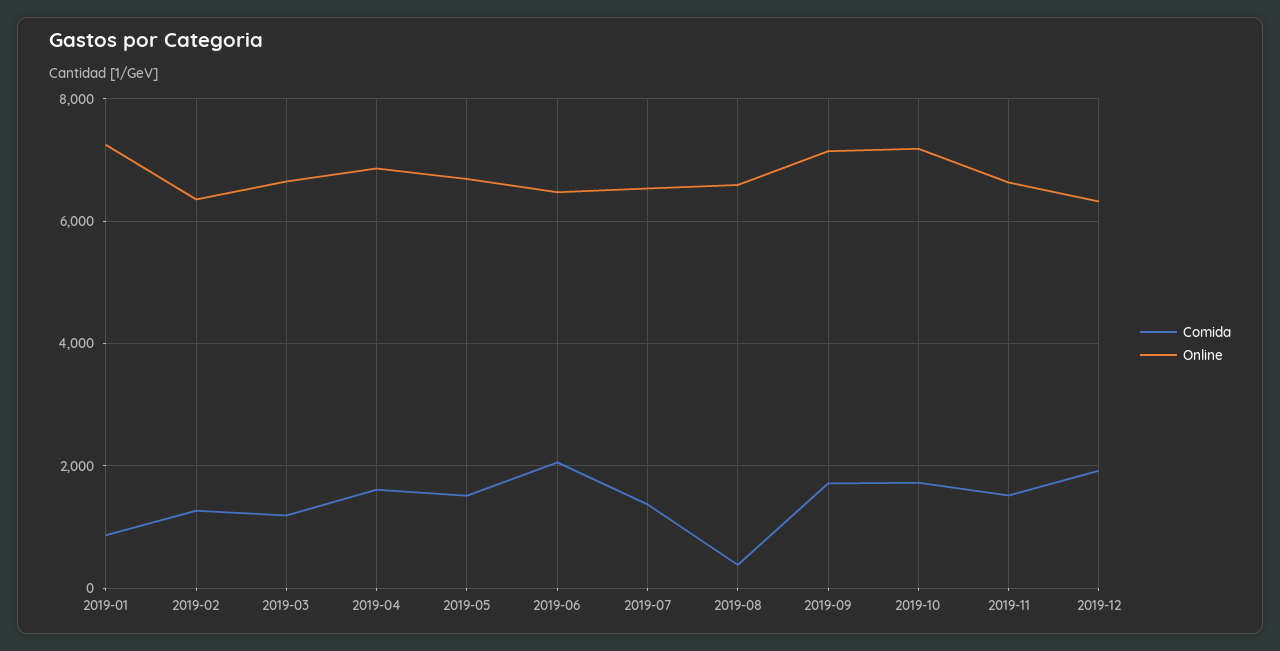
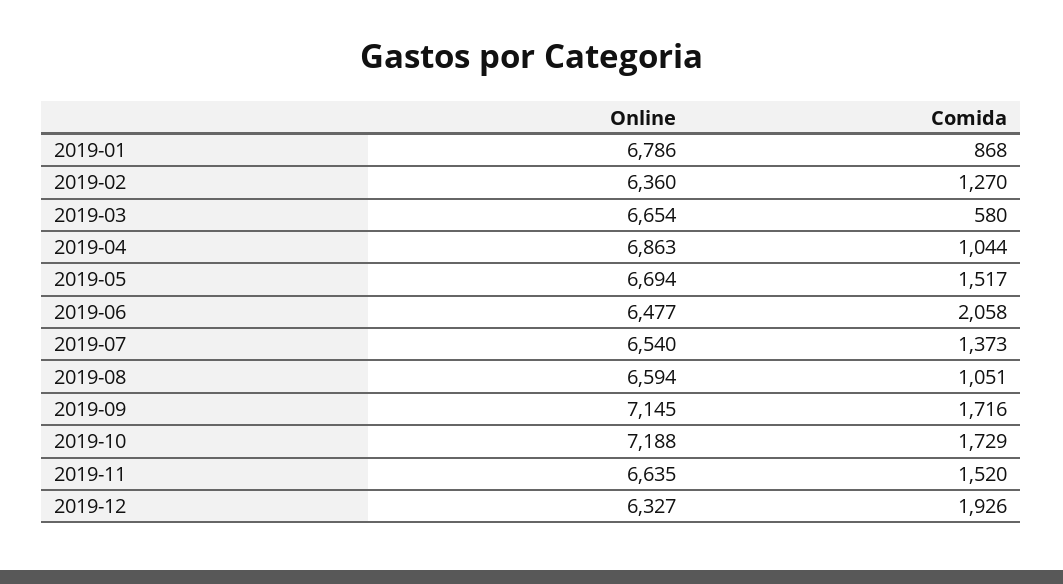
Online, 2019-01: 7200 -> 6786
Comida, 2019-03: 1200 -> 580
Comida, 2019-04: 1600 -> 1044
Comida, 2019-08: 400 -> 1051

